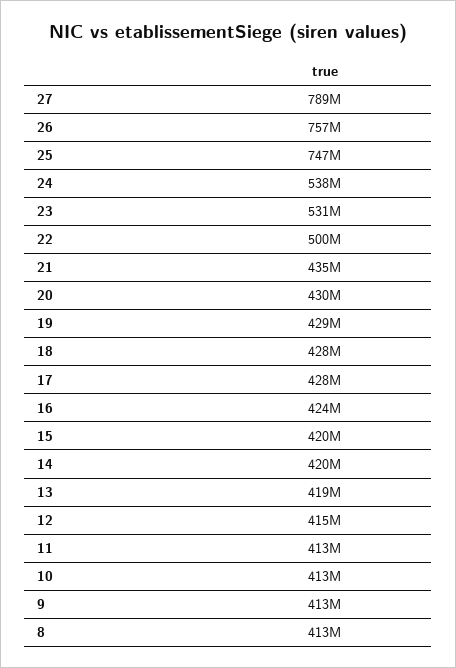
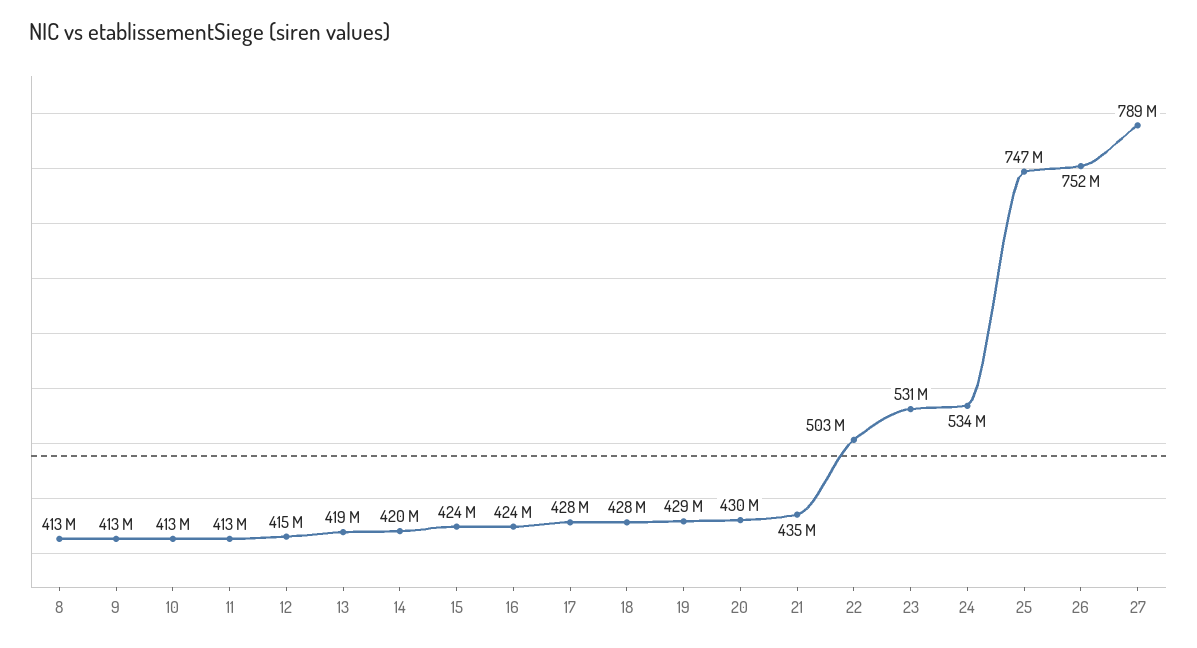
26: 757000000 -> 752000000
24: 538000000 -> 534000000
22: 500000000 -> 503000000
15: 420000000 -> 424000000

